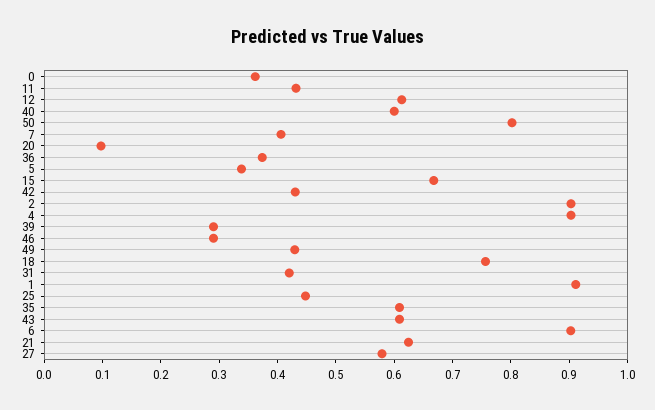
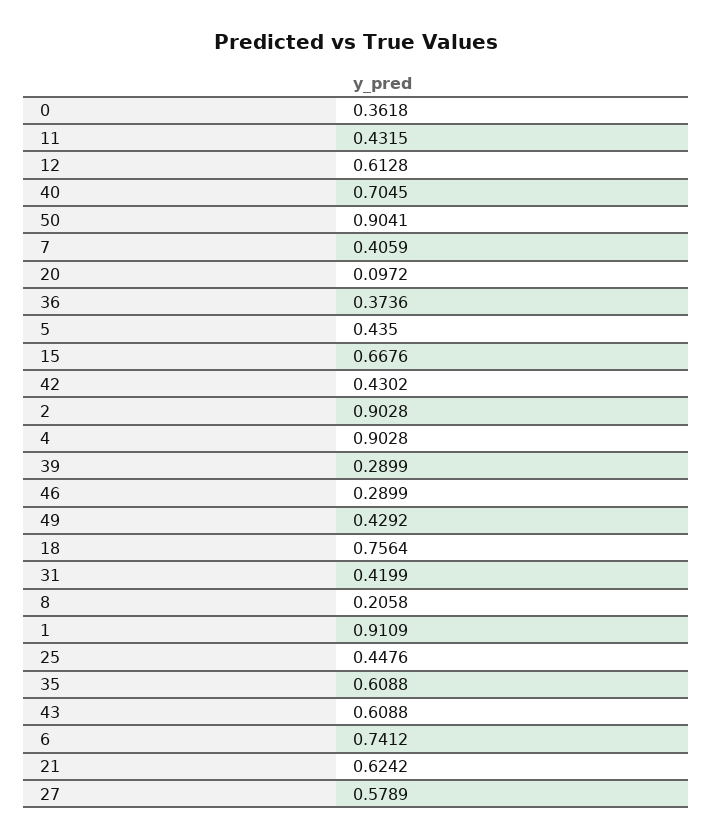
40: 0.6 -> 0.7045
50: 0.8 -> 0.9041
5: 0.34 -> 0.435
6: 0.9 -> 0.7412
8: none -> 0.2058

